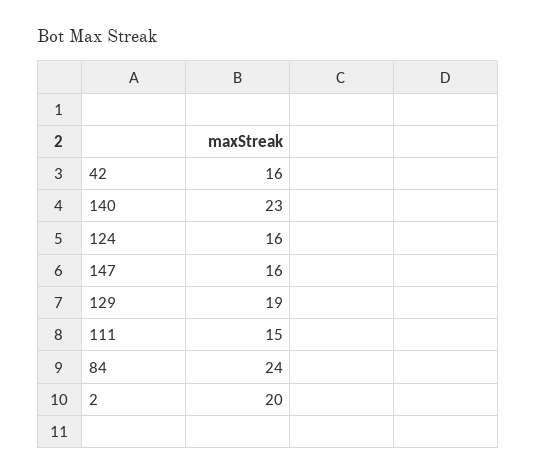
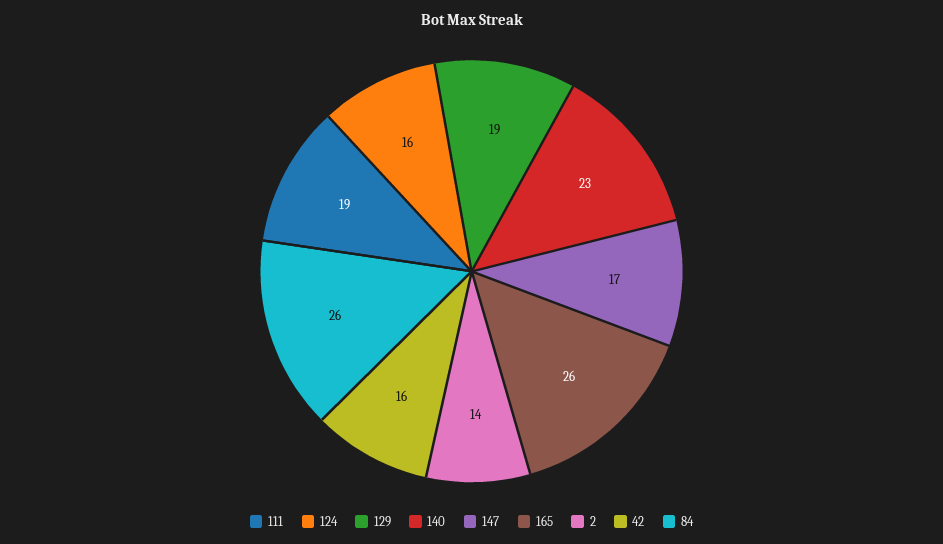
147: 16 -> 17
111: 15 -> 19
84: 24 -> 26
2: 20 -> 14
165: none -> 26

